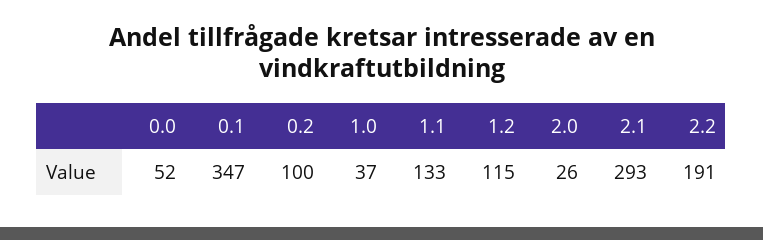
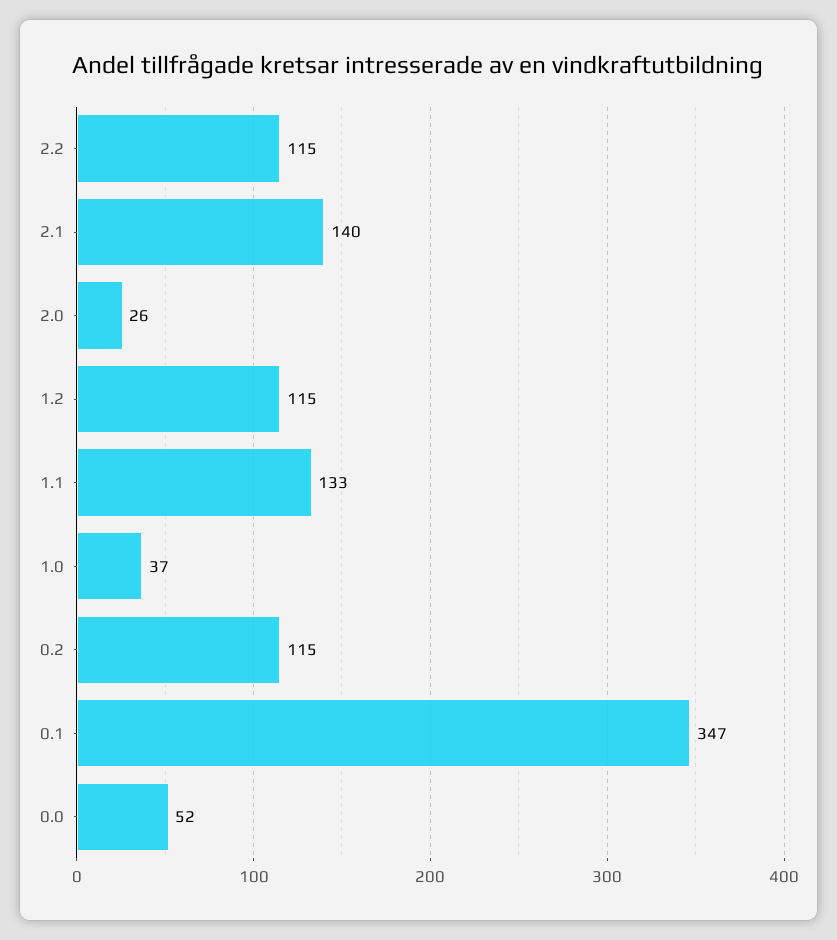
0.2: 100 -> 115
2.1: 293 -> 140
2.2: 191 -> 115

